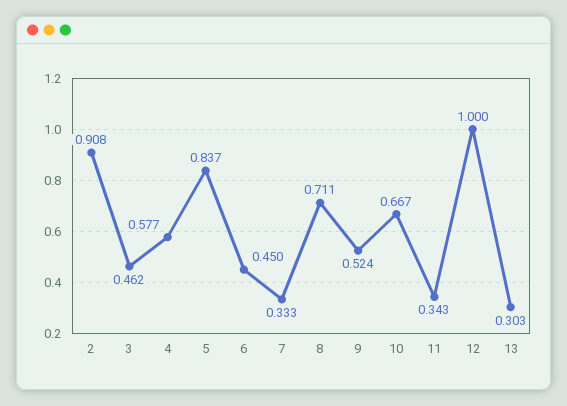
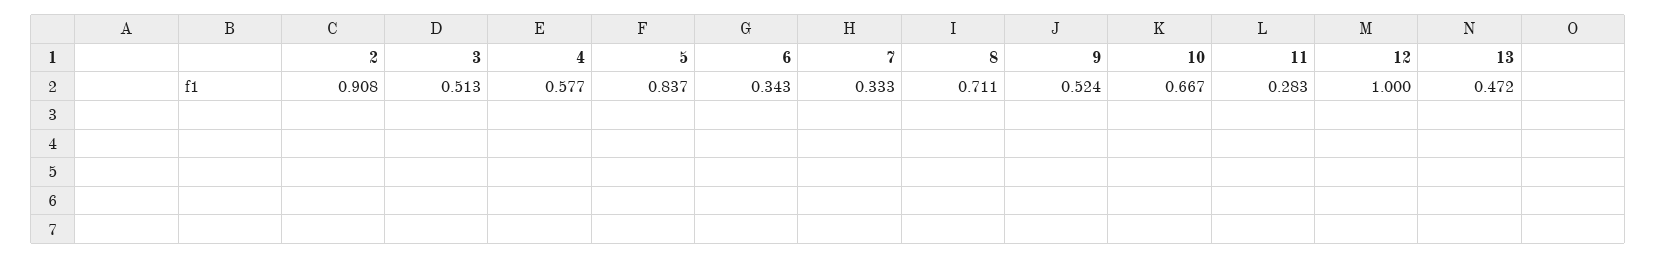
3: 0.462 -> 0.513
6: 0.45 -> 0.343
11: 0.343 -> 0.283
13: 0.303 -> 0.472

